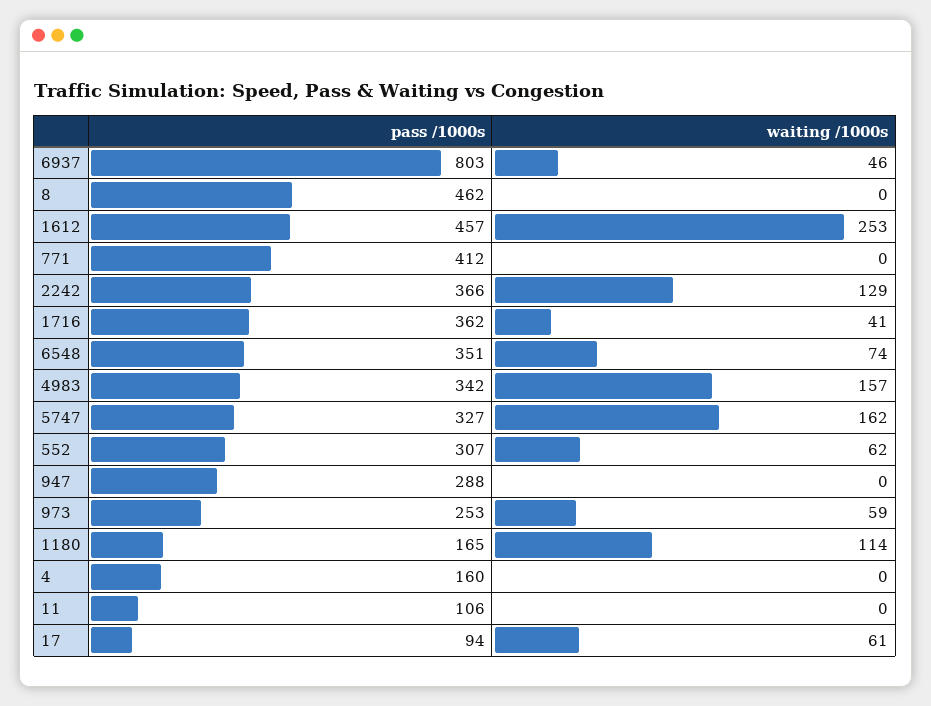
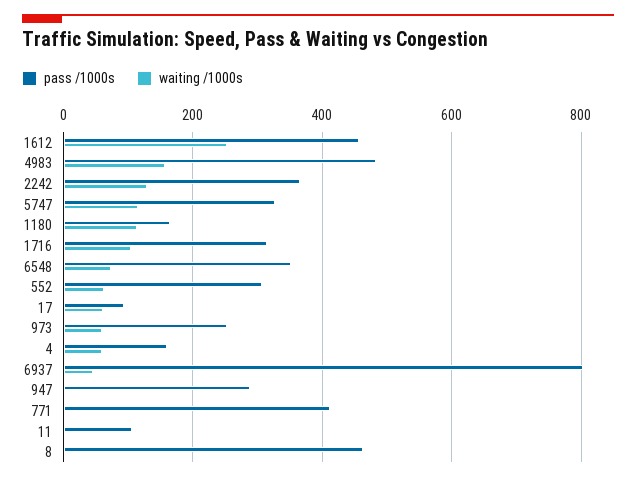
pass /1000s, 1716: 362 -> 320
waiting /1000s, 1716: 41 -> 100
pass /1000s, 4983: 342 -> 480
waiting /1000s, 5747: 162 -> 120
waiting /1000s, 4: 0 -> 60

